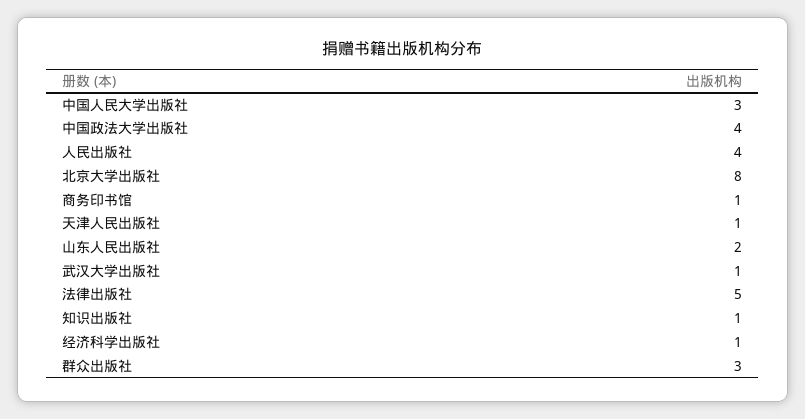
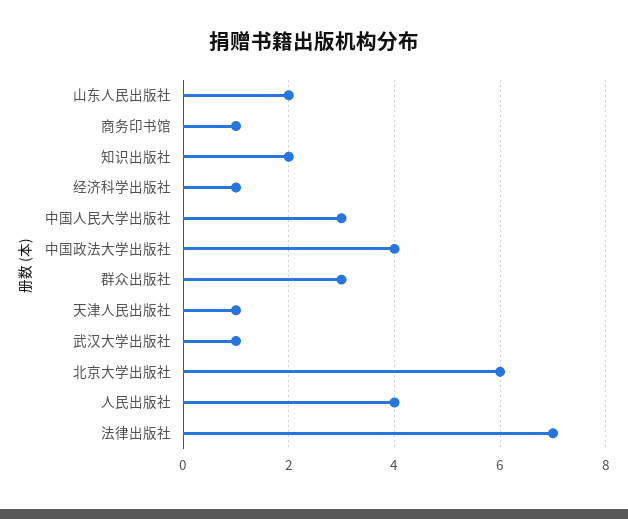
北京大学出版社: 8 -> 6
法律出版社: 5 -> 7
知识出版社: 1 -> 2

